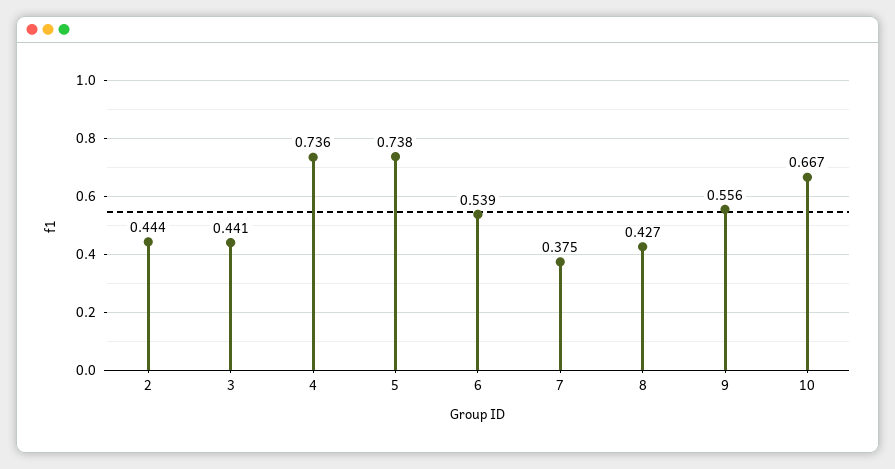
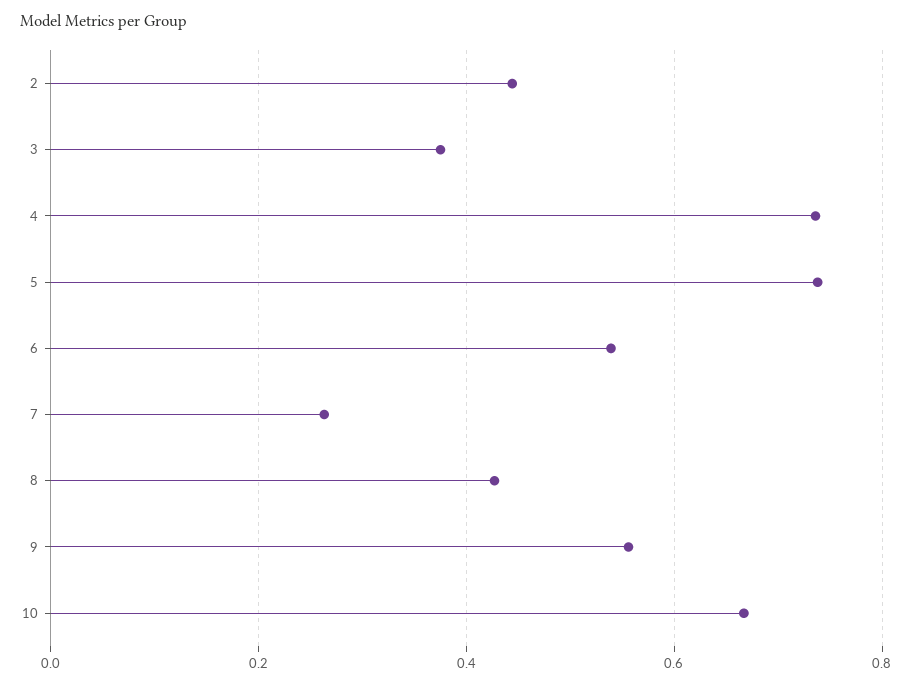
3: 0.441 -> 0.38
7: 0.375 -> 0.26

